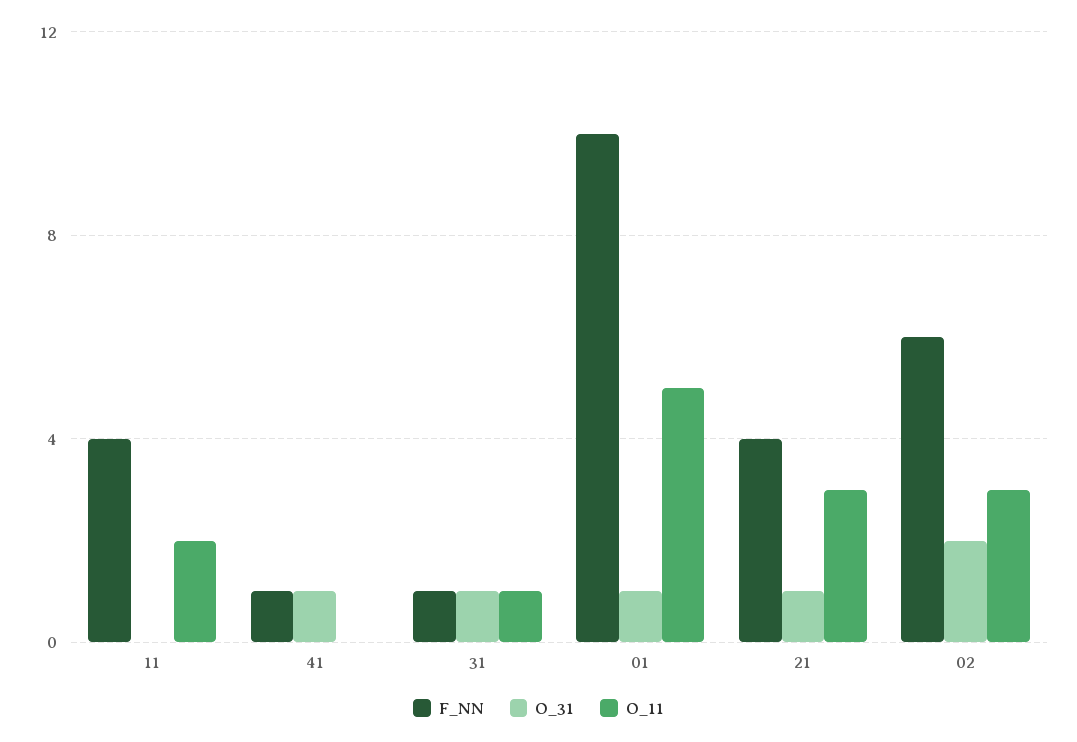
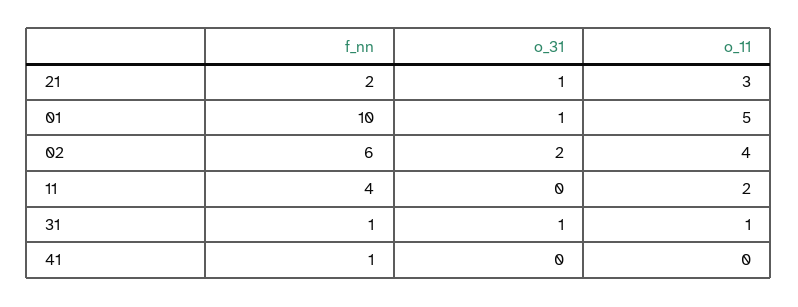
O_31, 41: 1 -> 0
F_NN, 21: 4 -> 2
O_11, 02: 3 -> 4

